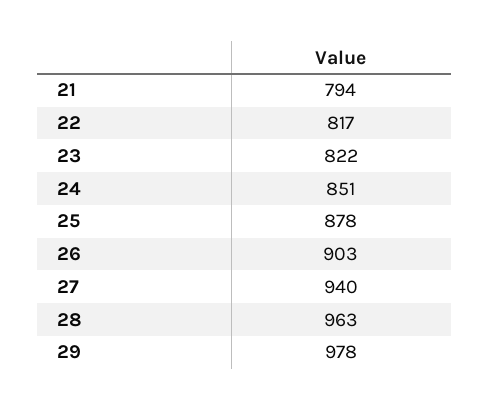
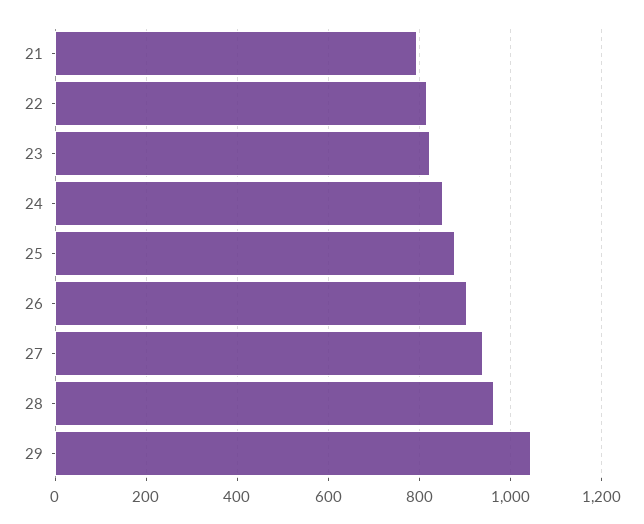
29: 978 -> 1040

